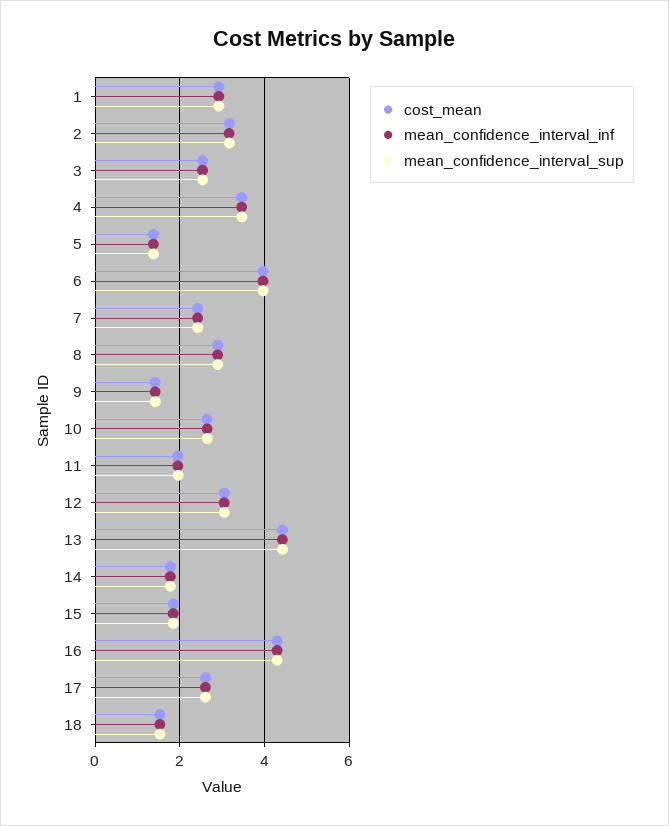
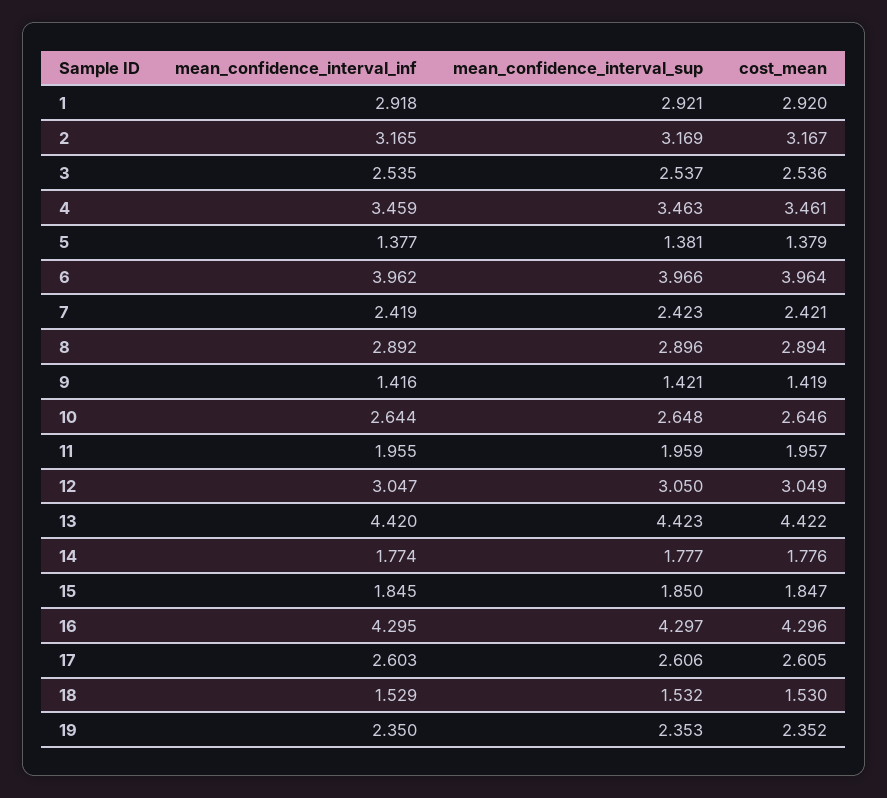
mean_confidence_interval_inf, 19: none -> 2.35
mean_confidence_interval_sup, 19: none -> 2.353
cost_mean, 19: none -> 2.352

